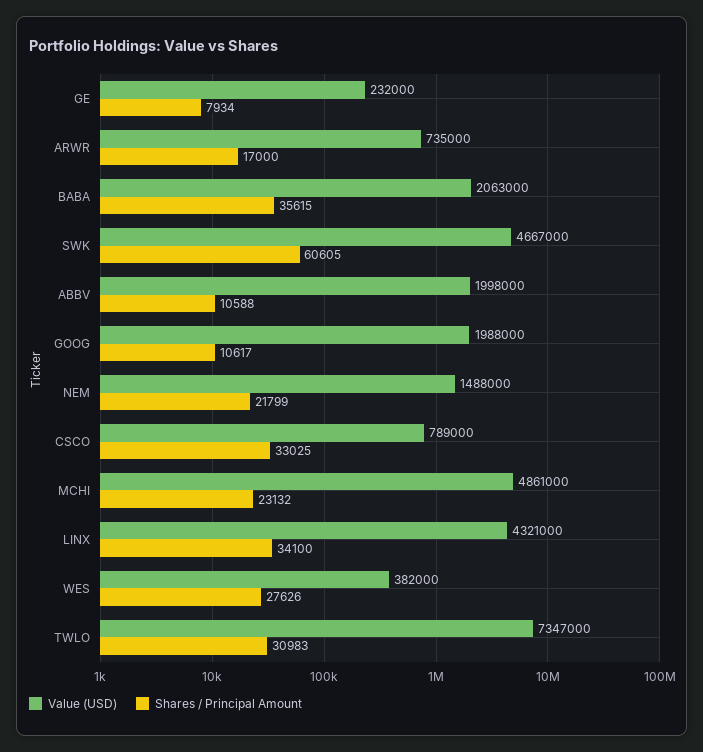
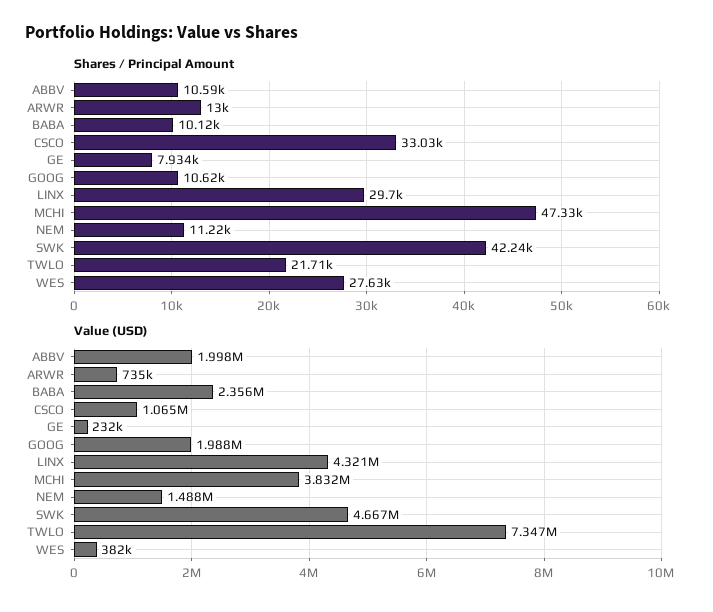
Shares / Principal Amount, ARWR: 17000 -> 13000
Value (USD), BABA: 2063000 -> 2356000
Shares / Principal Amount, BABA: 35615 -> 10120
Shares / Principal Amount, SWK: 60605 -> 42240
Shares / Principal Amount, NEM: 21799 -> 11220
Value (USD), CSCO: 789000 -> 1065000
Value (USD), MCHI: 4861000 -> 3832000
Shares / Principal Amount, MCHI: 23132 -> 47330
Shares / Principal Amount, LINX: 34100 -> 29700
Shares / Principal Amount, TWLO: 30983 -> 21710

